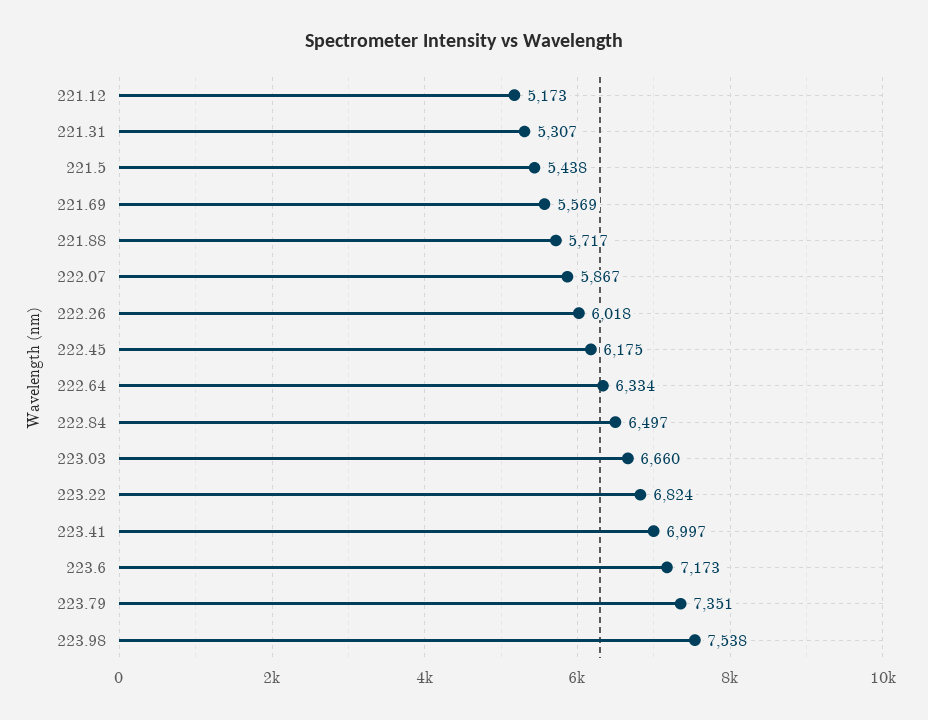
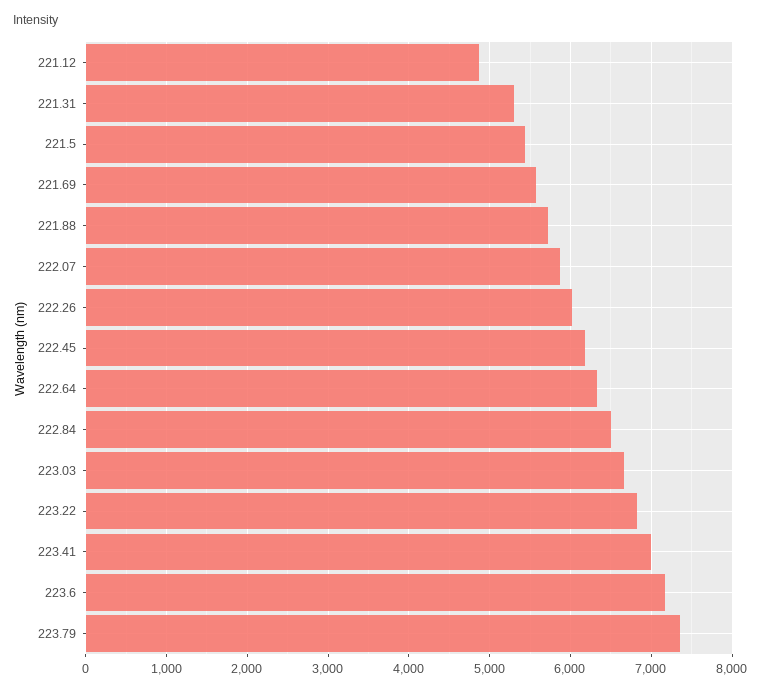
221.12: 5173 -> 4900
223.98: 7538 -> none

